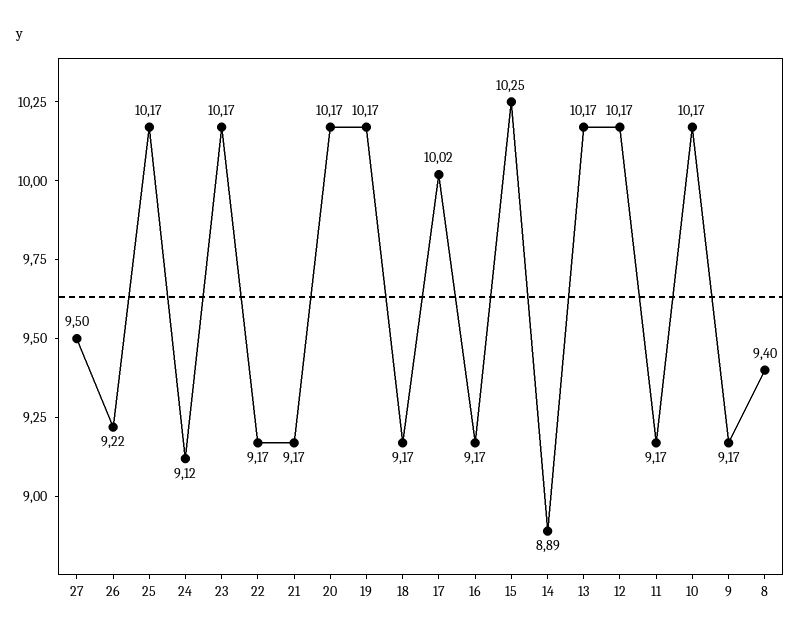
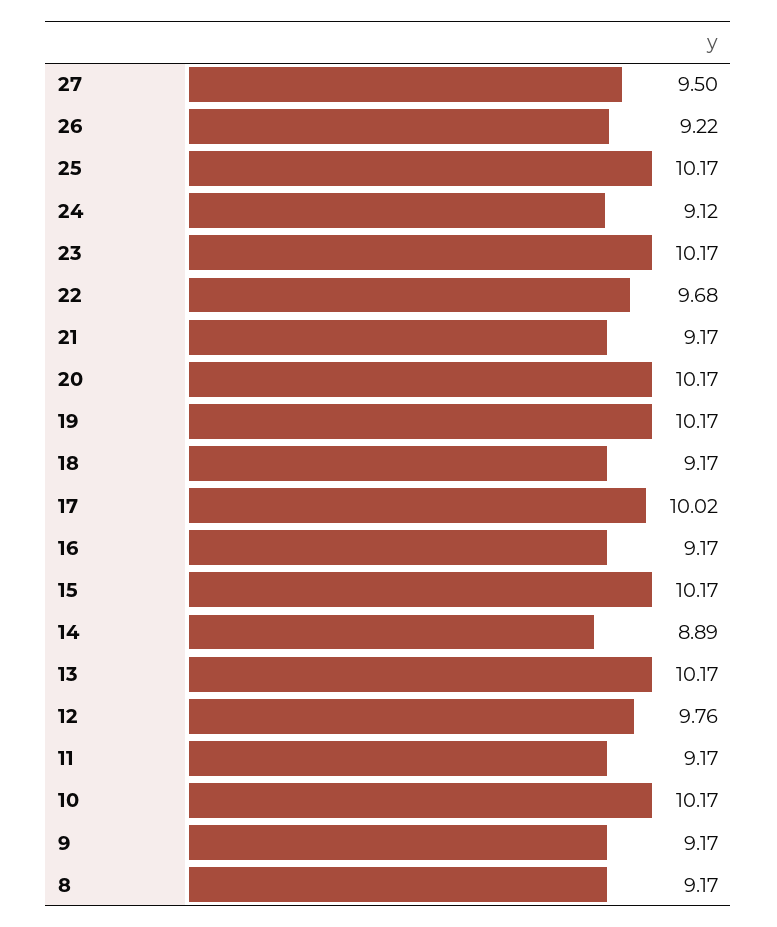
22: 9.17 -> 9.68
15: 10.25 -> 10.17
12: 10.17 -> 9.76
8: 9.4 -> 9.17

